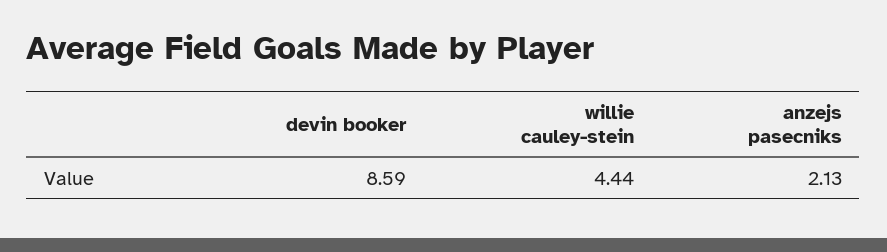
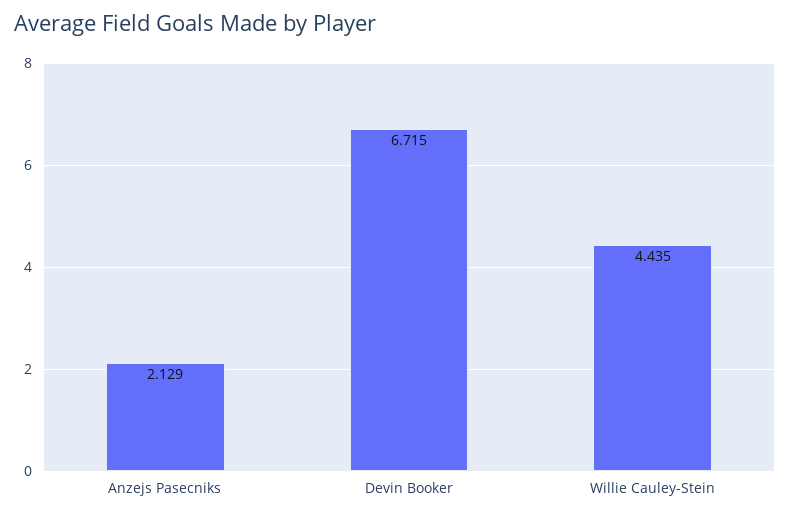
devin booker: 8.59 -> 6.715

